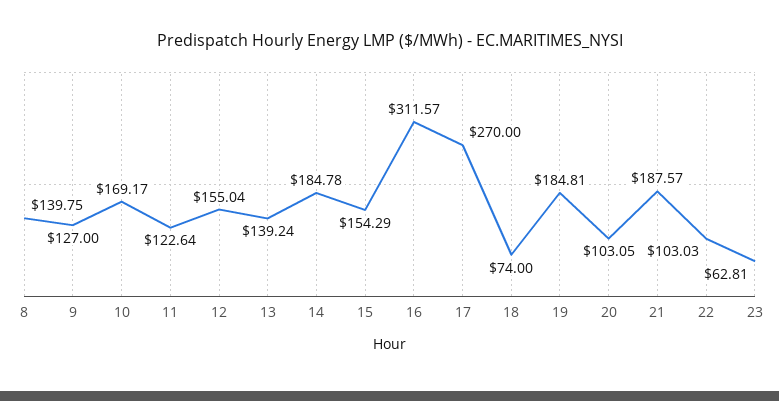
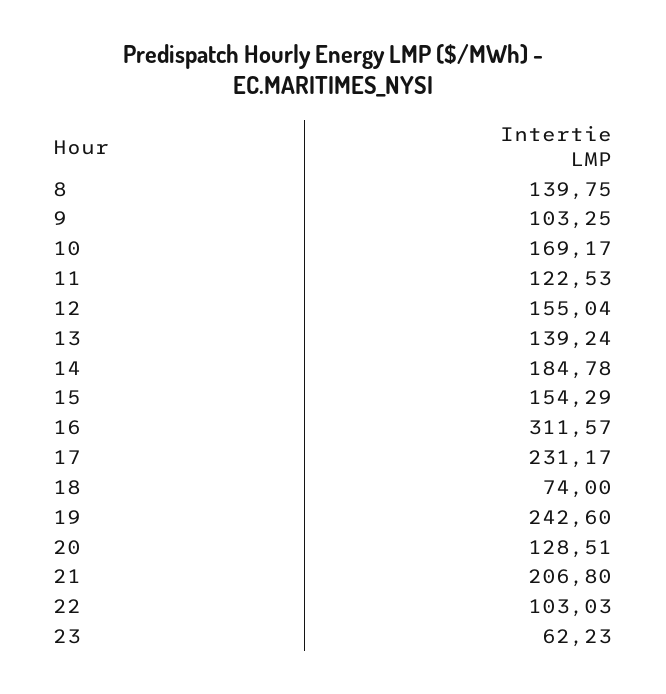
9: 127 -> 103.25
11: 122.64 -> 122.53
17: 270 -> 231.17
19: 184.81 -> 242.6
20: 103.05 -> 128.51
21: 187.57 -> 206.8
23: 62.81 -> 62.23

